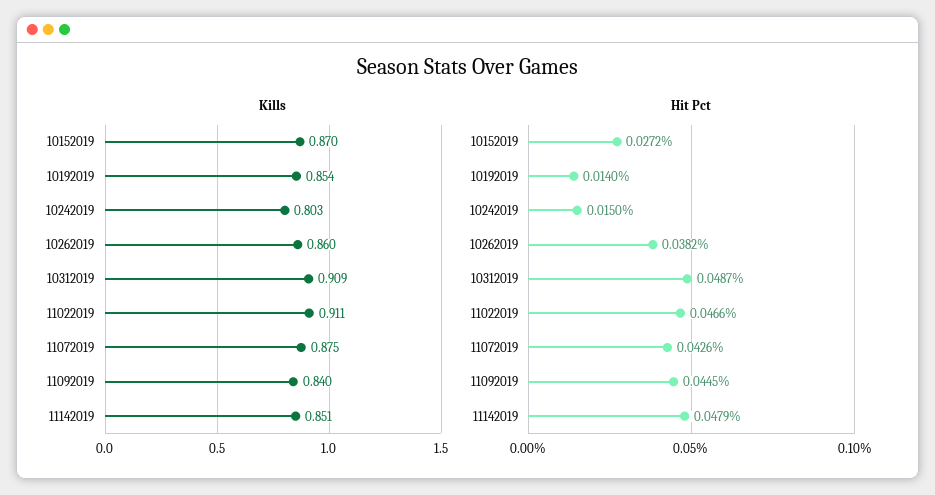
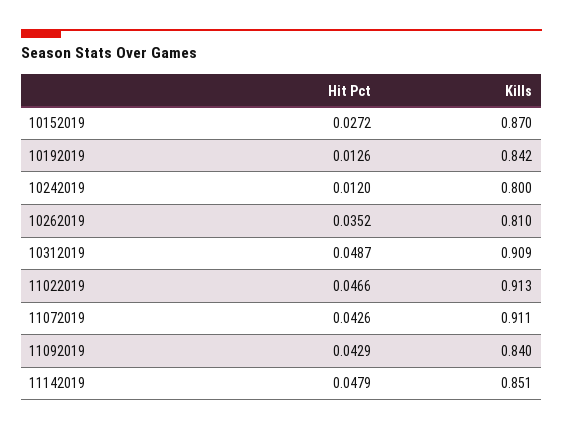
Kills, 10192019: 0.854 -> 0.842
Kills, 10242019: 0.803 -> 0.8
Kills, 10262019: 0.86 -> 0.81
Kills, 11022019: 0.911 -> 0.913
Kills, 11072019: 0.875 -> 0.911
Hit Pct, 10192019: 0.014 -> 0.0126
Hit Pct, 10242019: 0.015 -> 0.012
Hit Pct, 10262019: 0.0382 -> 0.0352
Hit Pct, 11092019: 0.0445 -> 0.0429

